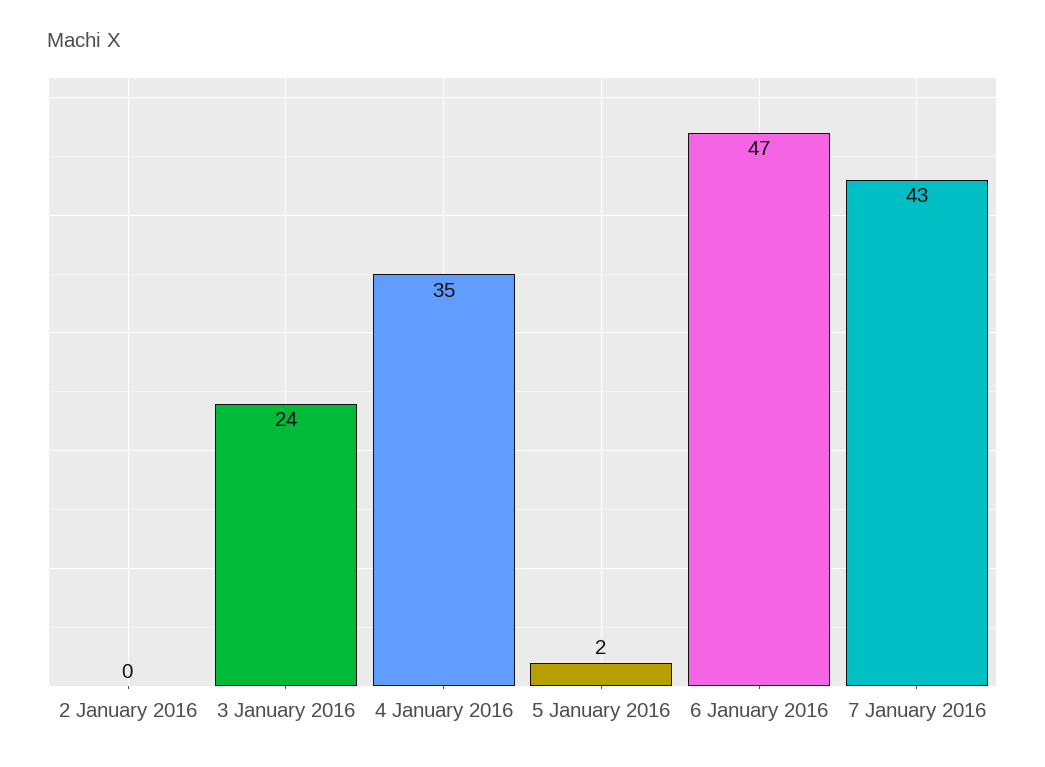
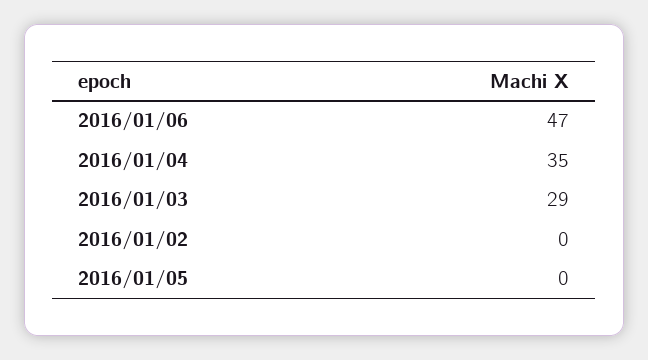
3 January 2016: 24 -> 29
5 January 2016: 2 -> 0
7 January 2016: 43 -> none

